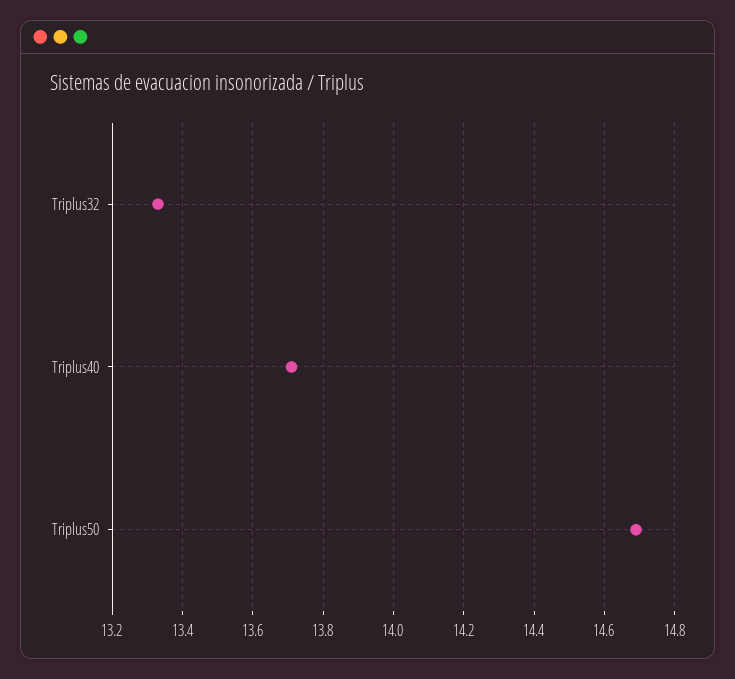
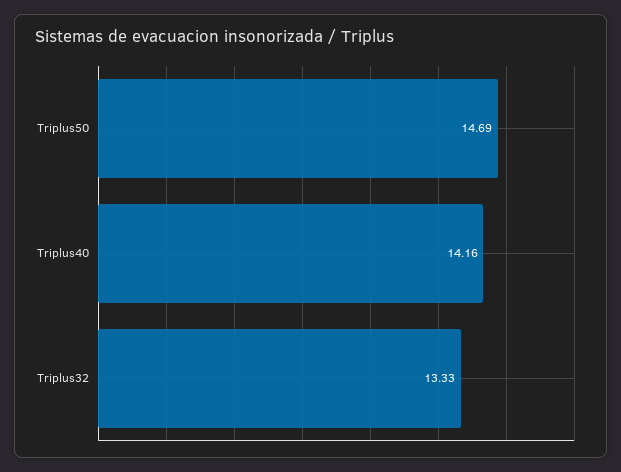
Triplus40: 13.7 -> 14.16

